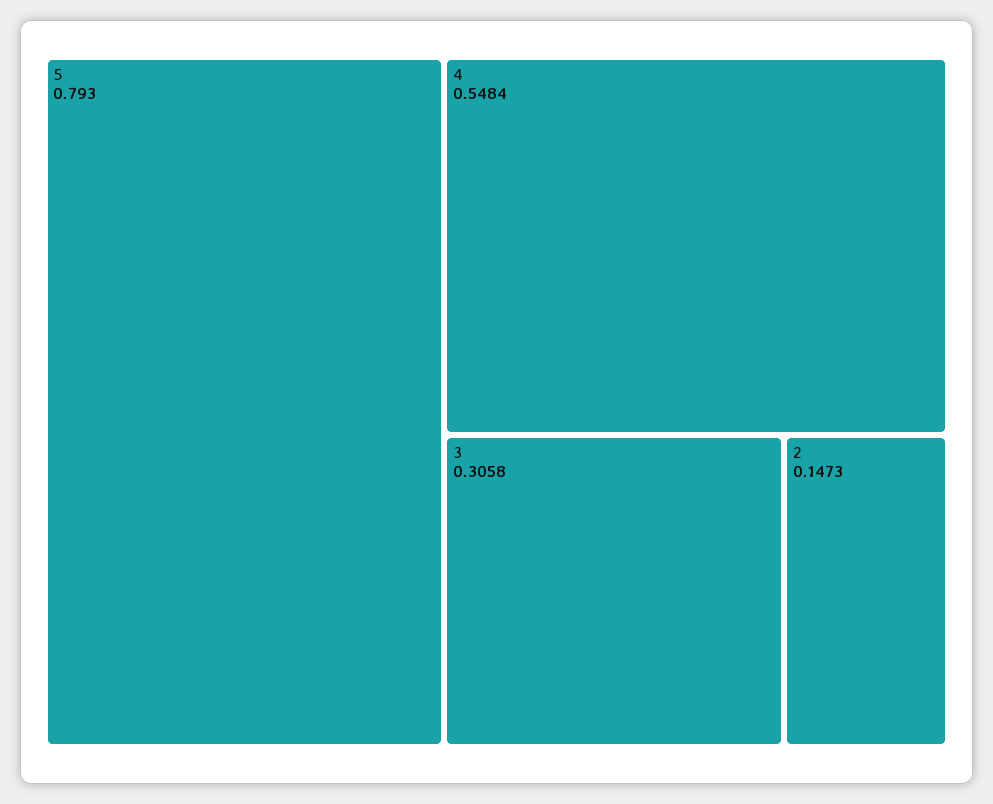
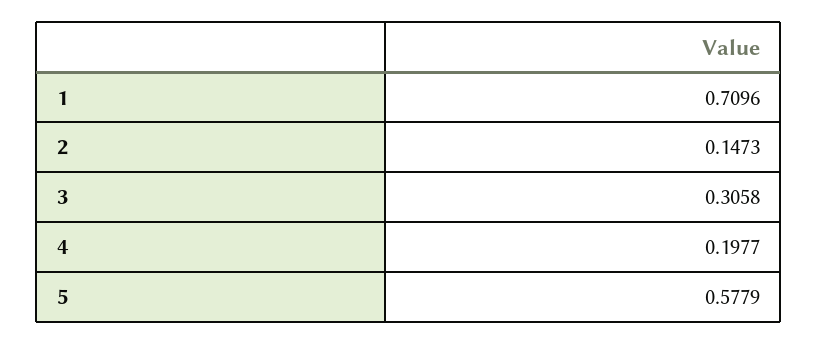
5: 0.793 -> 0.5779
4: 0.5484 -> 0.1977
1: none -> 0.7096

